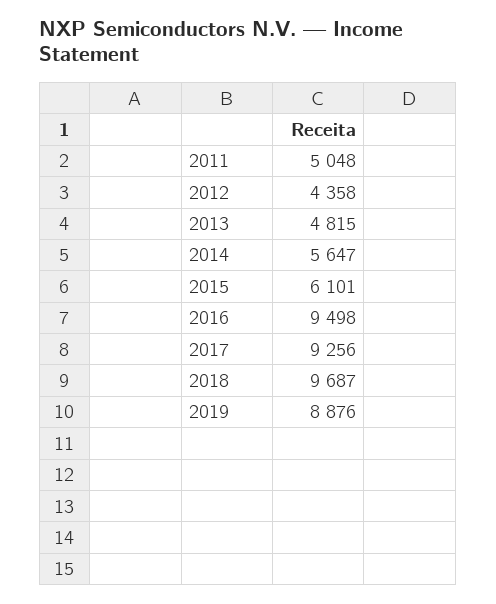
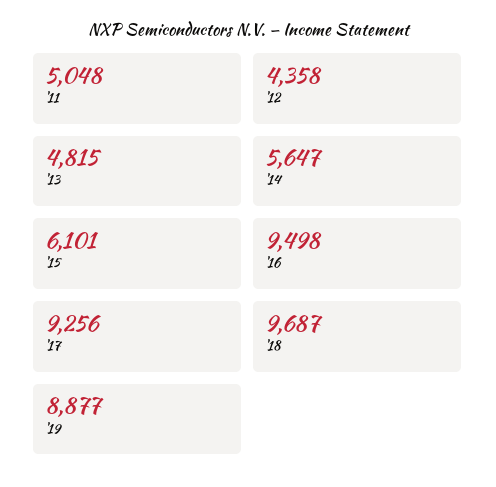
2019: 8876 -> 8877

